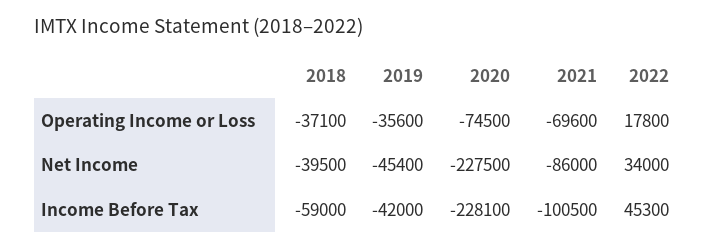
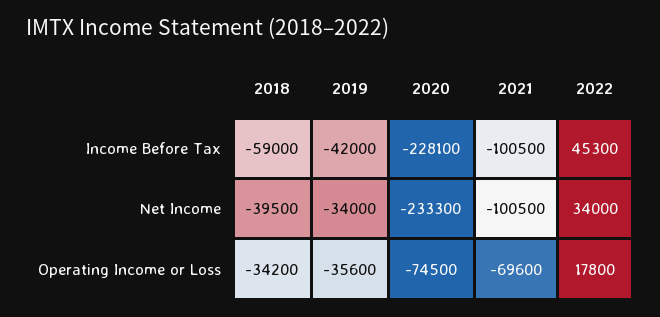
2018, Operating Income or Loss: -37100 -> -34200
2019, Net Income: -45400 -> -34000
2020, Net Income: -227500 -> -233300
2021, Net Income: -86000 -> -100500

